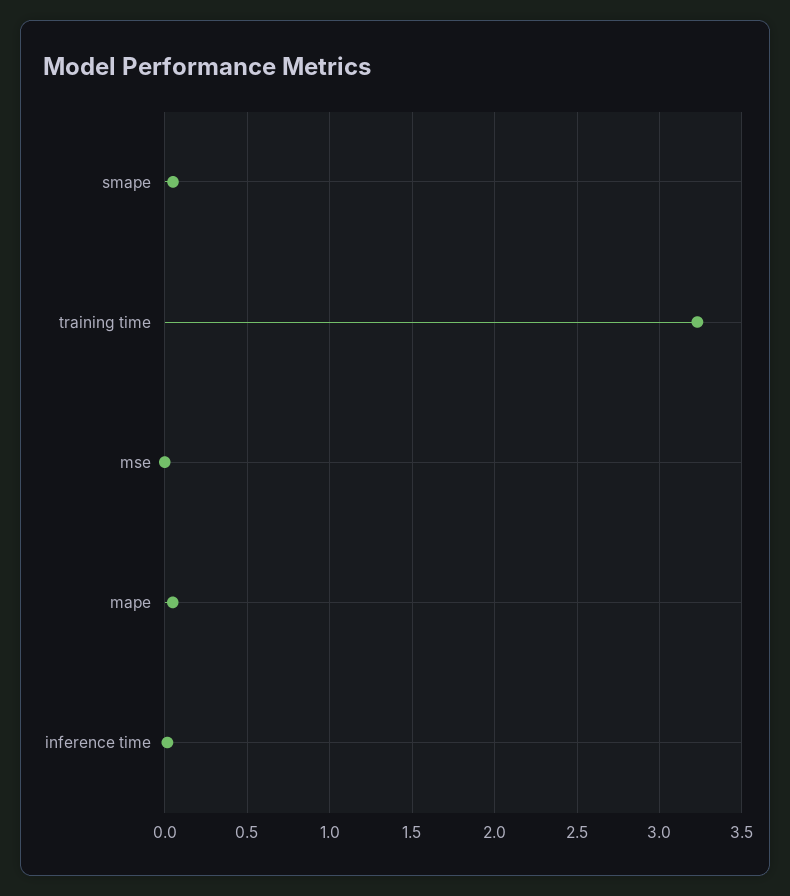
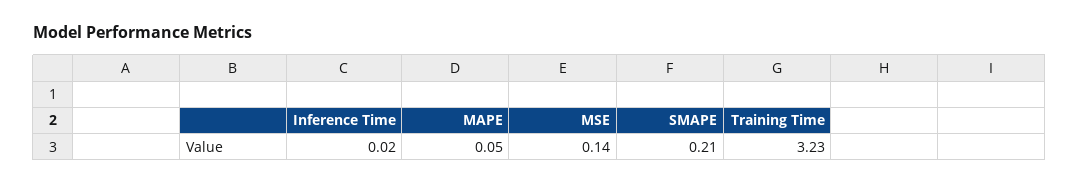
smape: 0.05 -> 0.21
mse: 0 -> 0.14

